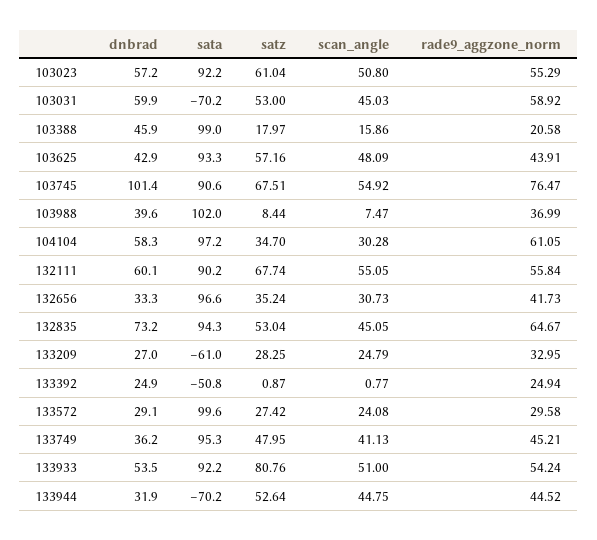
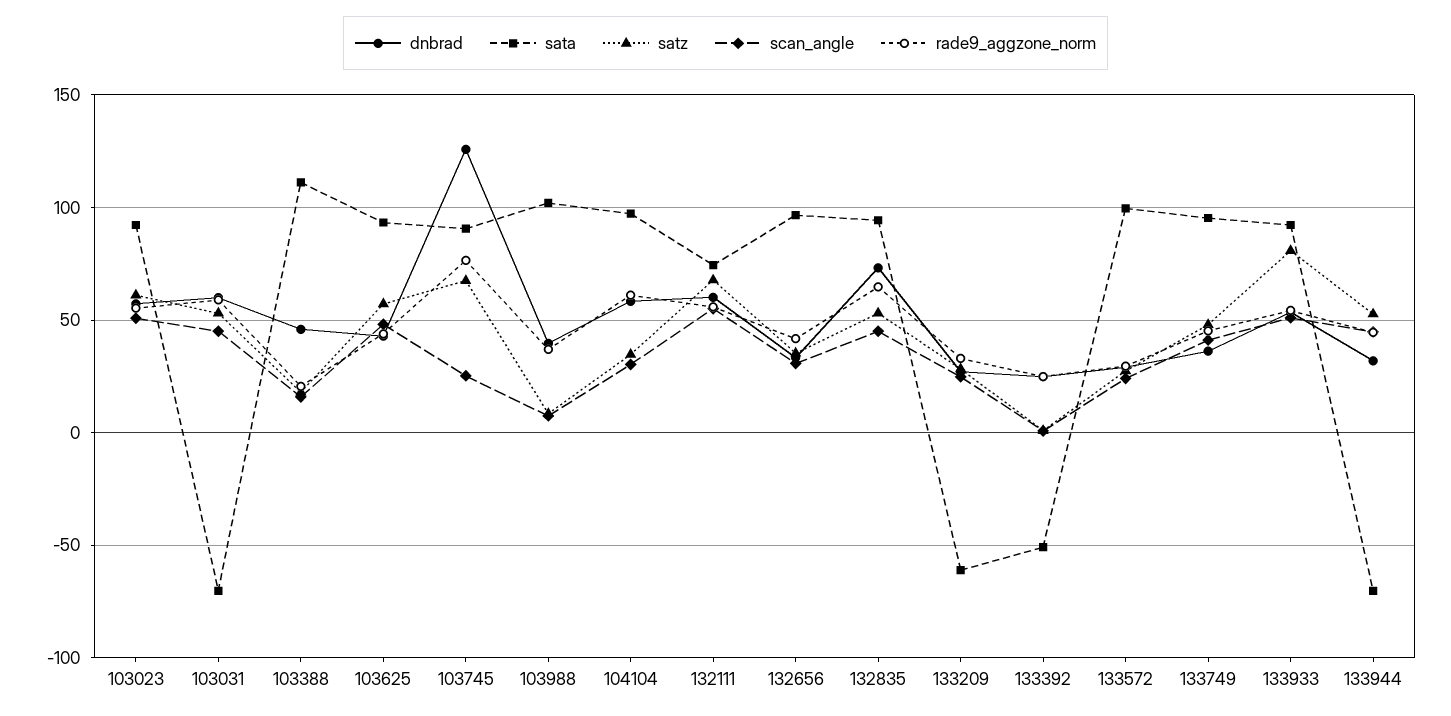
sata, 103388: 99 -> 110
dnbrad, 103745: 101.4 -> 125
scan_angle, 103745: 54.92 -> 25
sata, 132111: 90.2 -> 75

